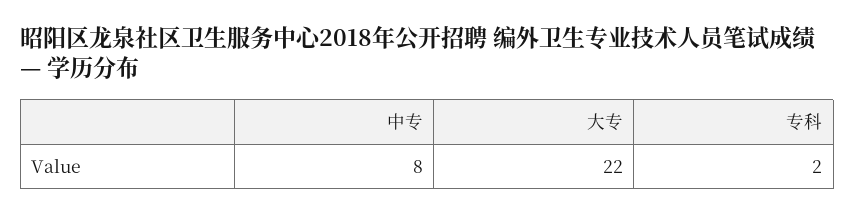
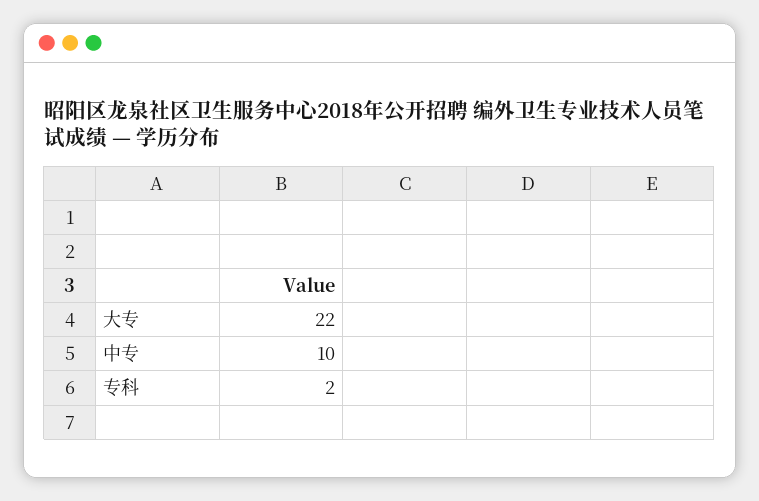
中专: 8 -> 10

